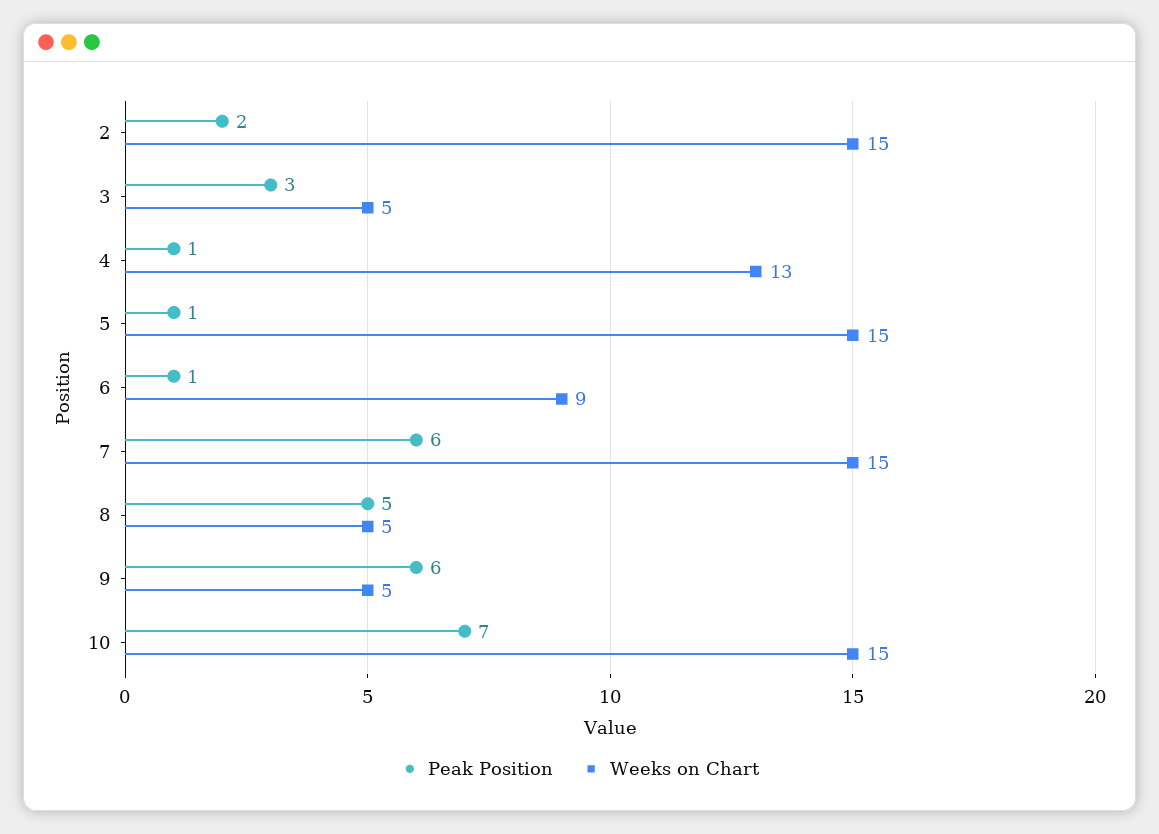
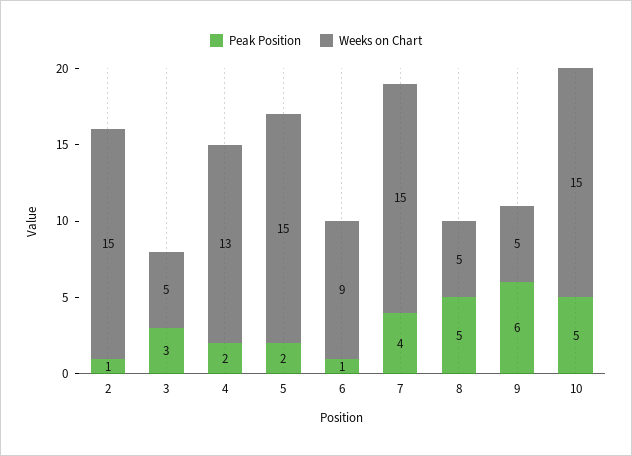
Peak Position, 2: 2 -> 1
Peak Position, 4: 1 -> 2
Peak Position, 5: 1 -> 2
Peak Position, 7: 6 -> 4
Peak Position, 10: 7 -> 5

